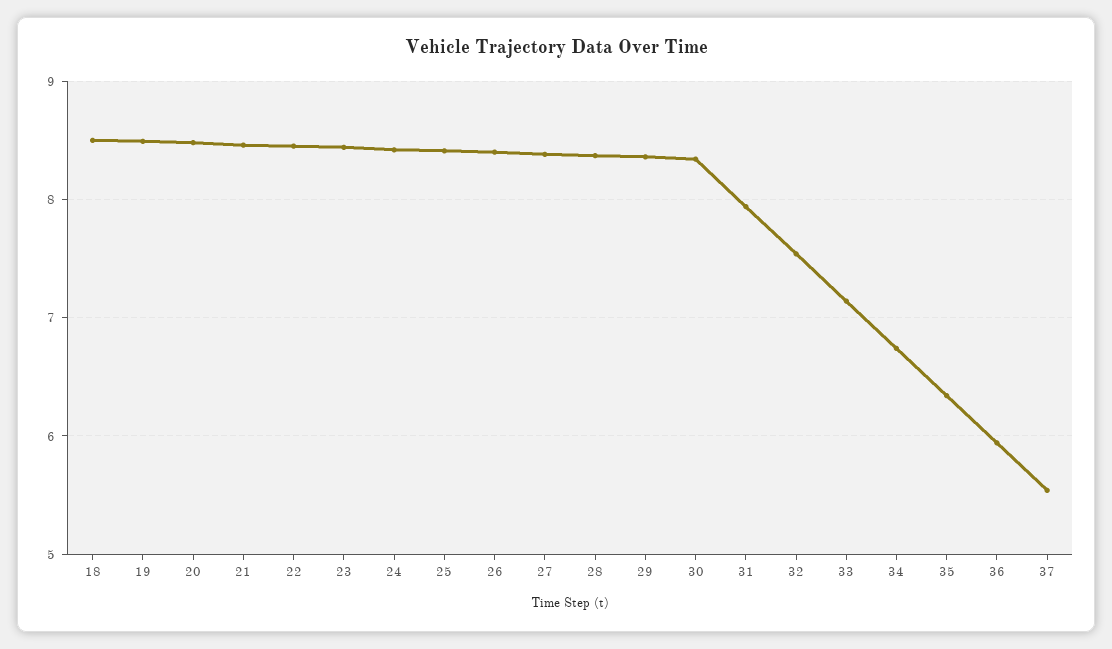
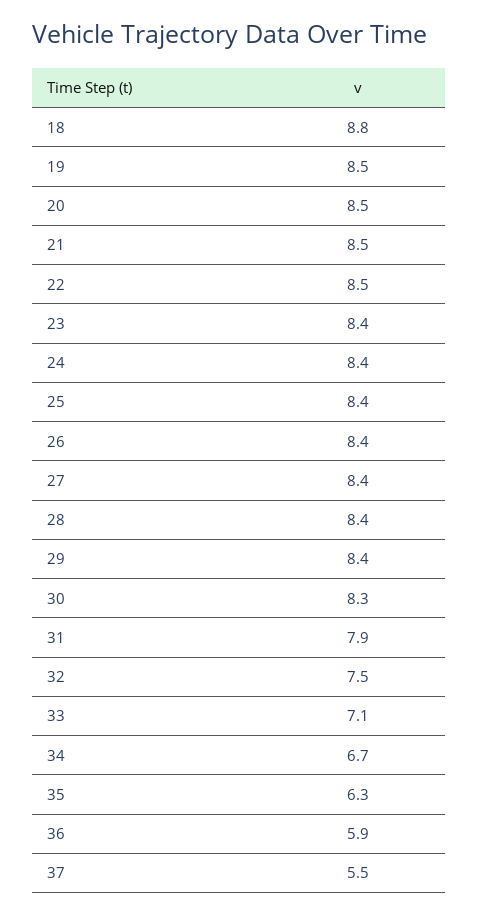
18: 8.5 -> 8.8

